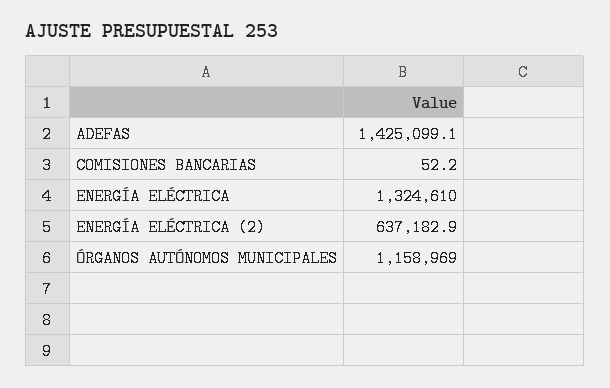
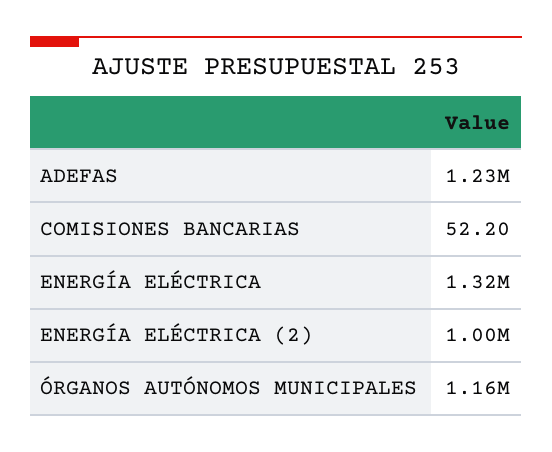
ADEFAS: 1425099.1 -> 1230000
ENERGÍA ELÉCTRICA (2): 637182.9 -> 1000000

